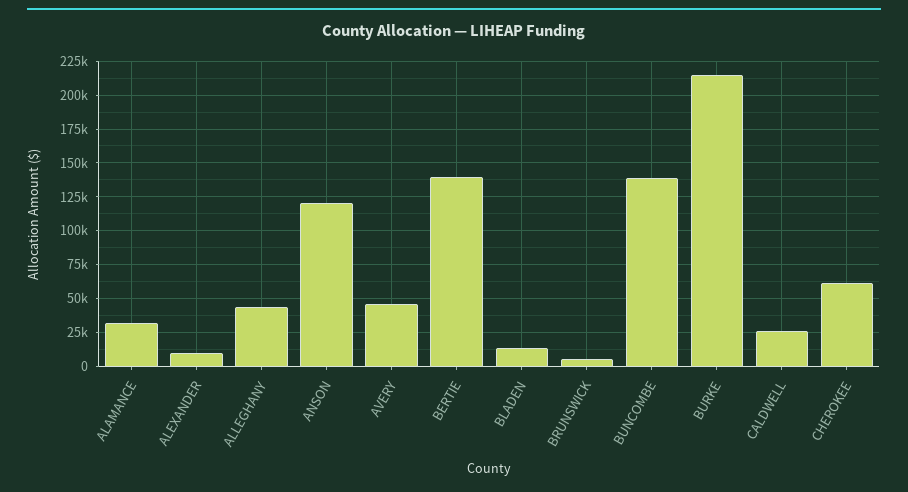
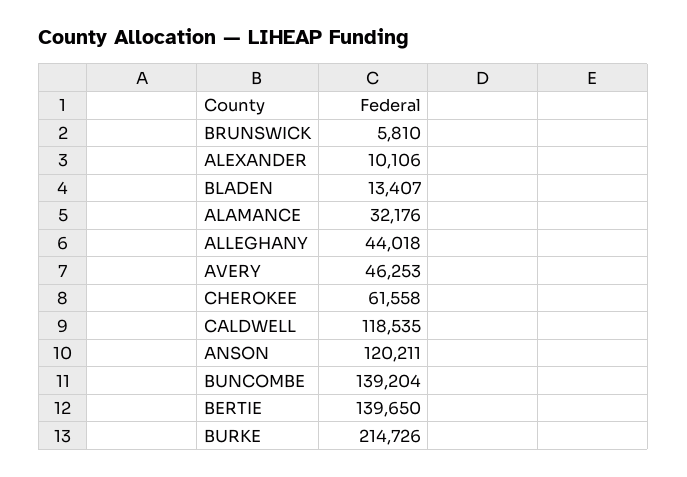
CALDWELL: 25000 -> 118535

